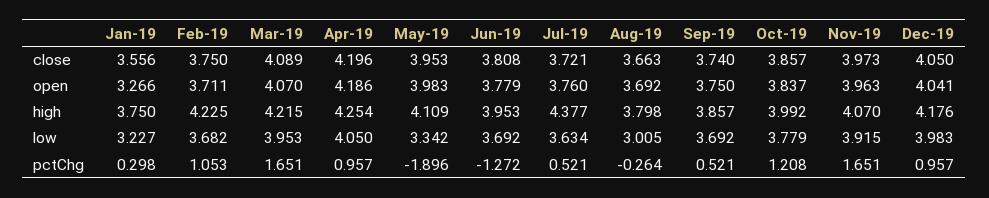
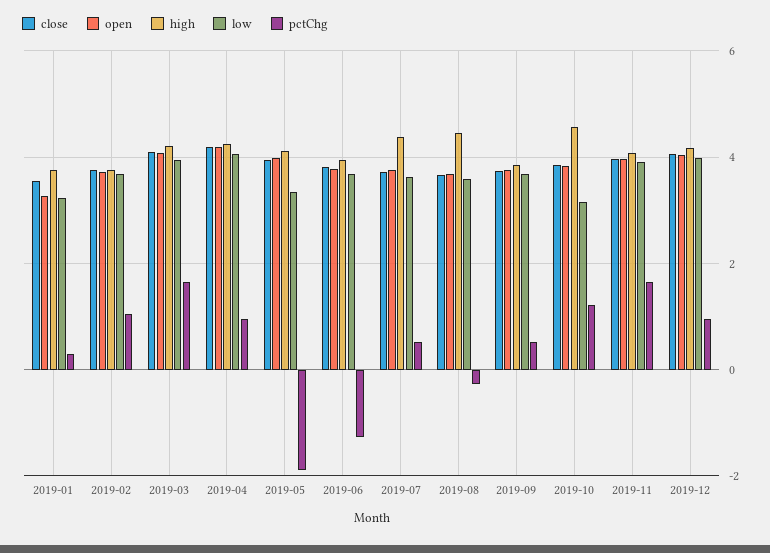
high, Feb-19: 4.225 -> 3.8
high, Aug-19: 3.798 -> 4.4
high, Oct-19: 3.992 -> 4.6
low, Aug-19: 3.005 -> 3.6
low, Oct-19: 3.779 -> 3.2

